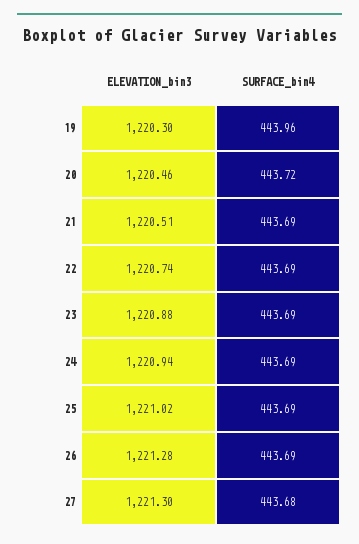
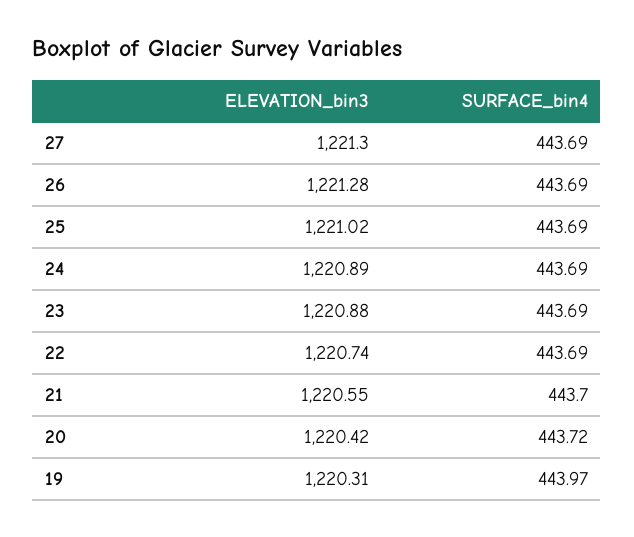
ELEVATION_bin3, 19: 1220.3 -> 1220.31
SURFACE_bin4, 19: 443.96 -> 443.97
ELEVATION_bin3, 20: 1220.46 -> 1220.42
ELEVATION_bin3, 21: 1220.51 -> 1220.55
SURFACE_bin4, 21: 443.69 -> 443.7
ELEVATION_bin3, 24: 1220.94 -> 1220.89
SURFACE_bin4, 27: 443.68 -> 443.69

